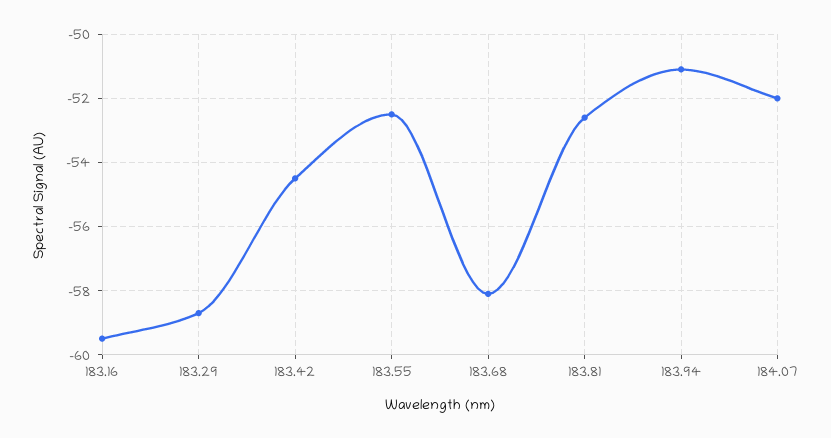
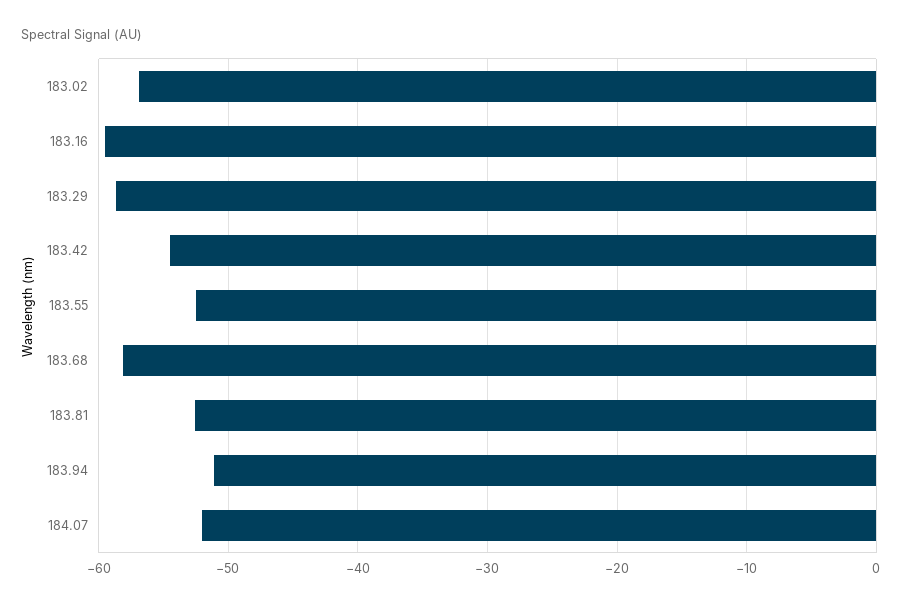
183.02: none -> -57

